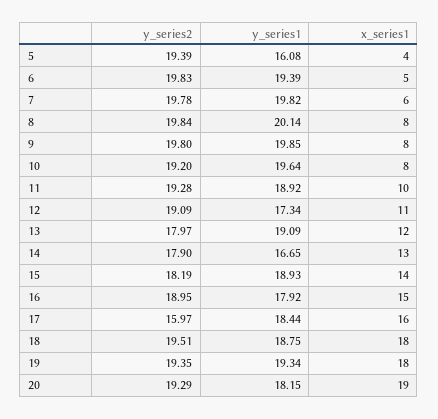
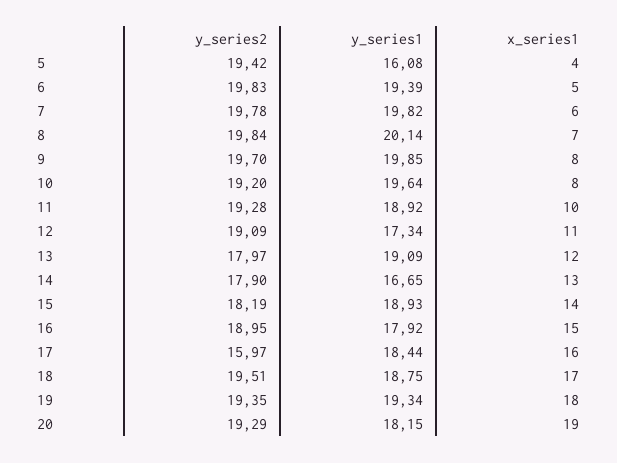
y_series2, 5: 19.39 -> 19.42
x_series1, 8: 8 -> 7
y_series2, 9: 19.8 -> 19.7
x_series1, 18: 18 -> 17

